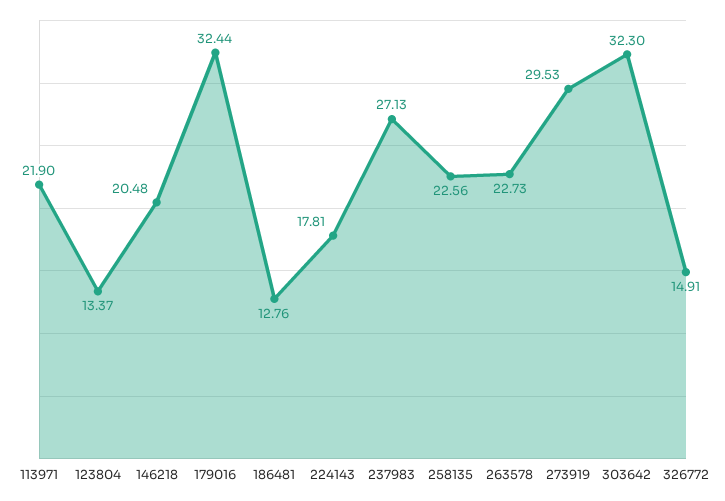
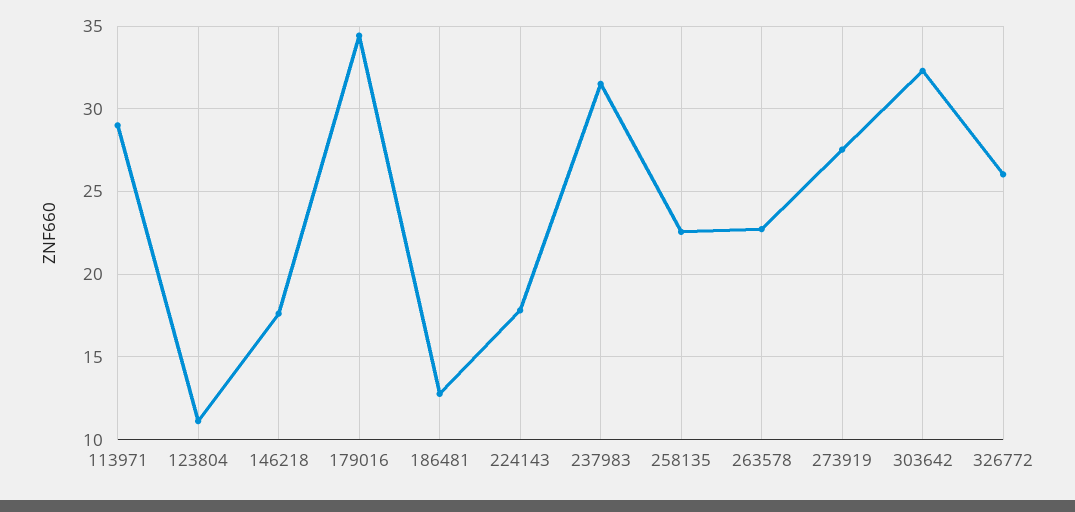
113971: 21.9 -> 29
123804: 13.37 -> 11
146218: 20.48 -> 17.5
179016: 32.44 -> 34.5
237983: 27.13 -> 31.5
273919: 29.53 -> 27.5
326772: 14.91 -> 26

